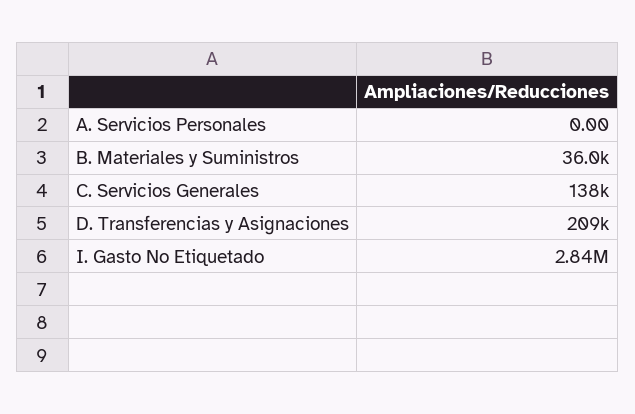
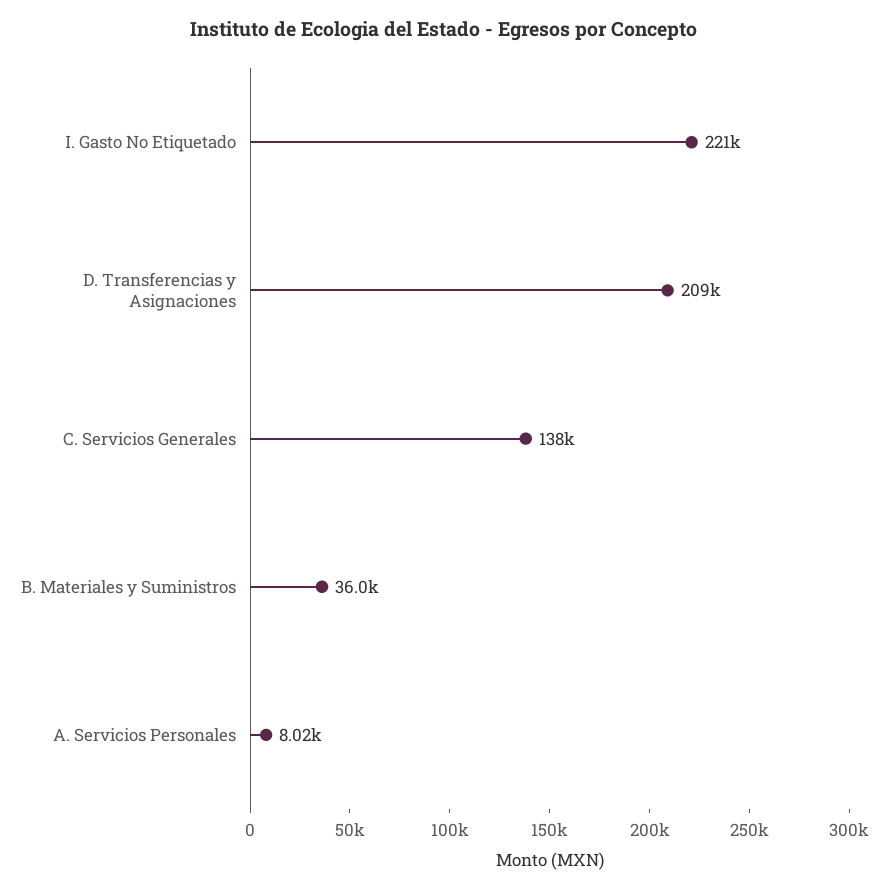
A. Servicios Personales: 0 -> 8020
I. Gasto No Etiquetado: 2840000 -> 221000

